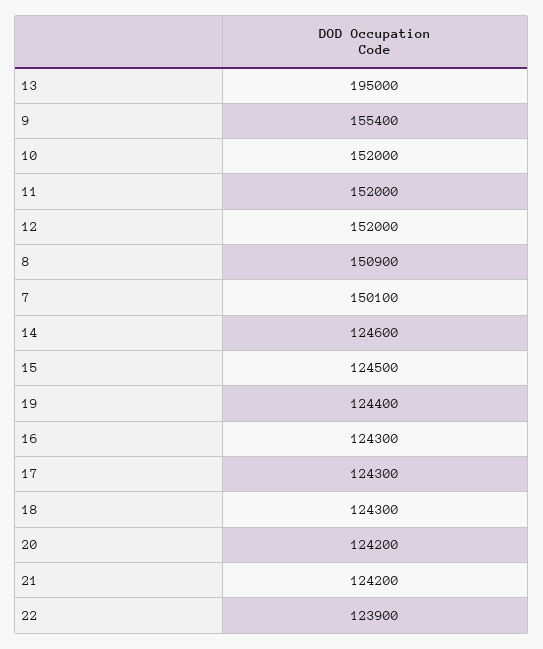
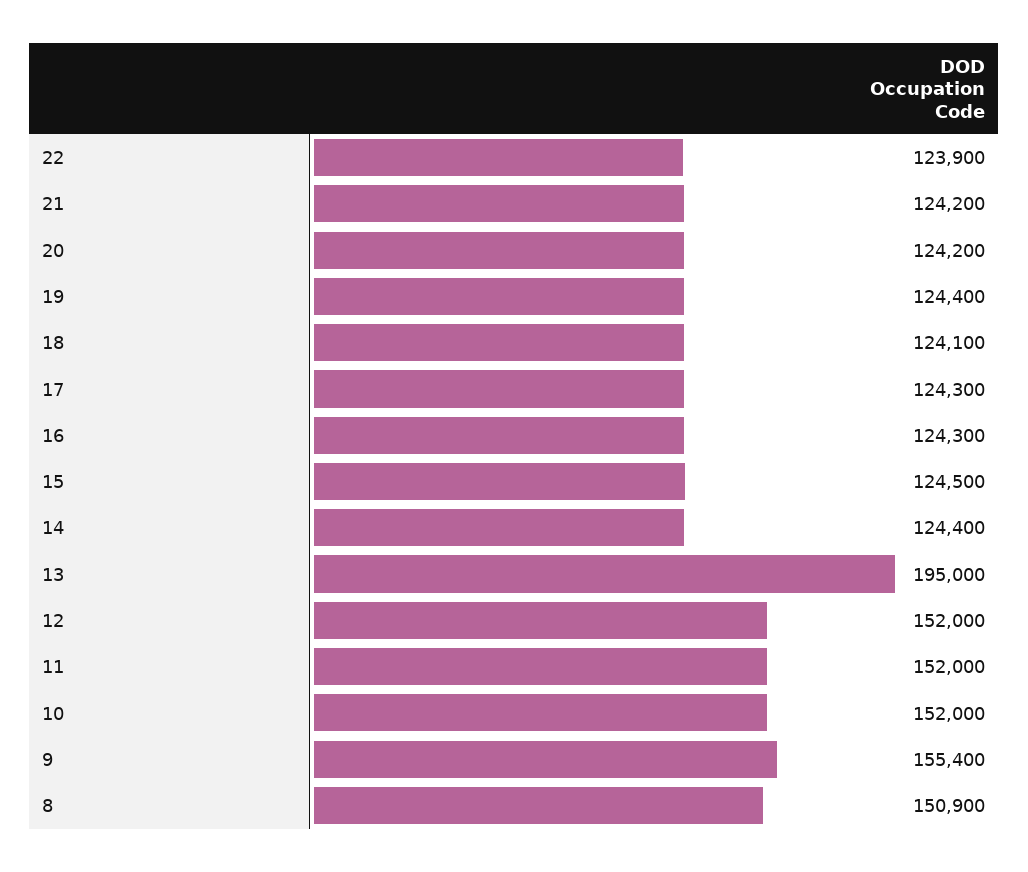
7: 150100 -> none
14: 124600 -> 124400
18: 124300 -> 124100

